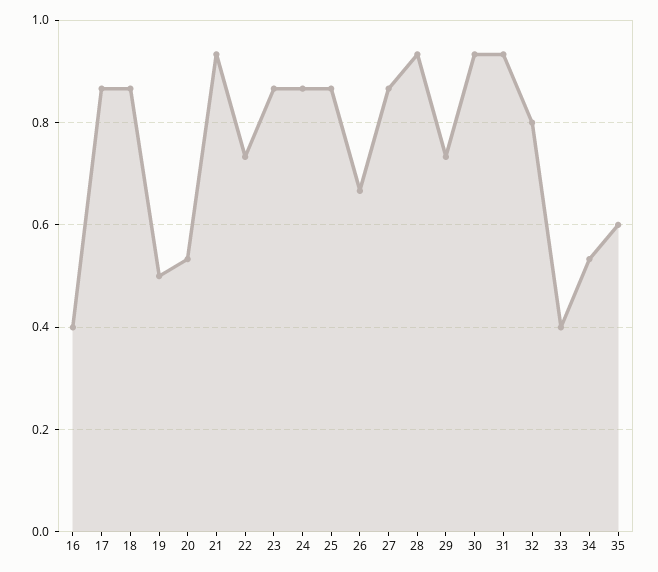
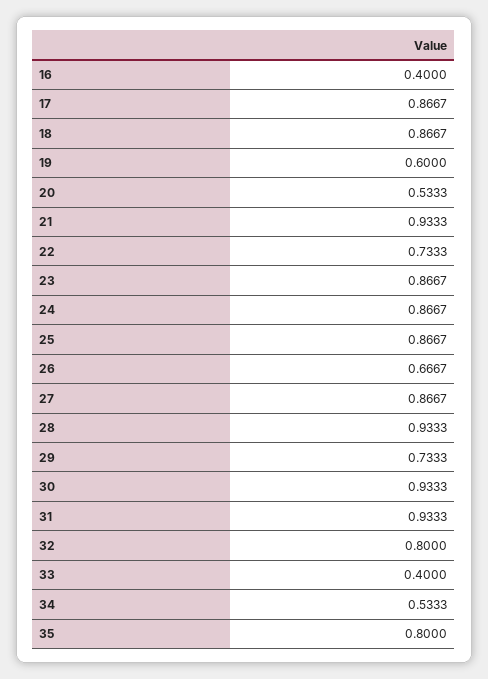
19: 0.5 -> 0.6
35: 0.6 -> 0.8

